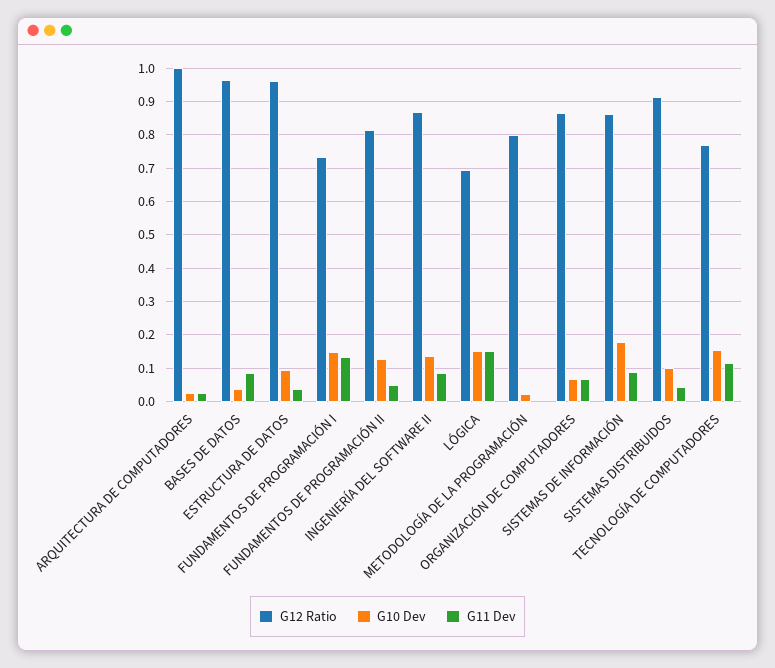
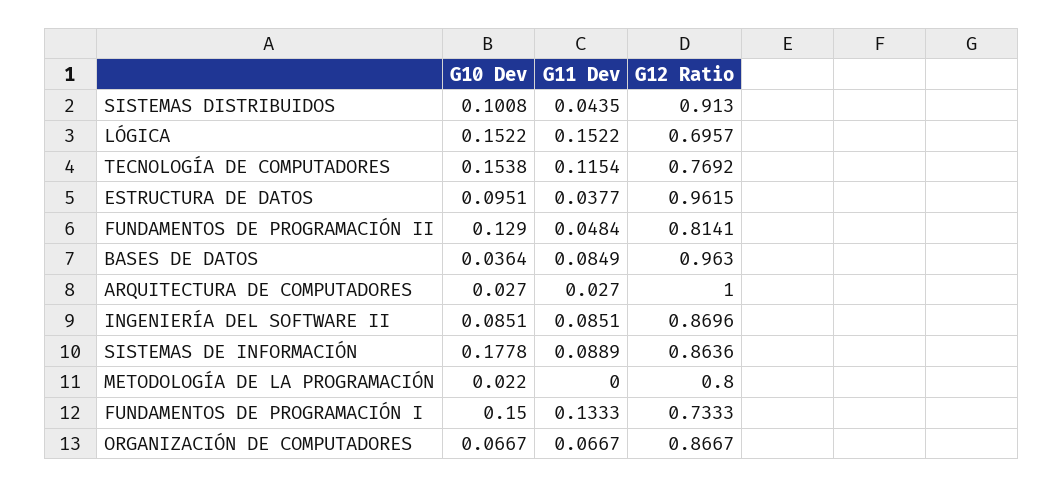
G10 Dev, INGENIERÍA DEL SOFTWARE II: 0.14 -> 0.0851

